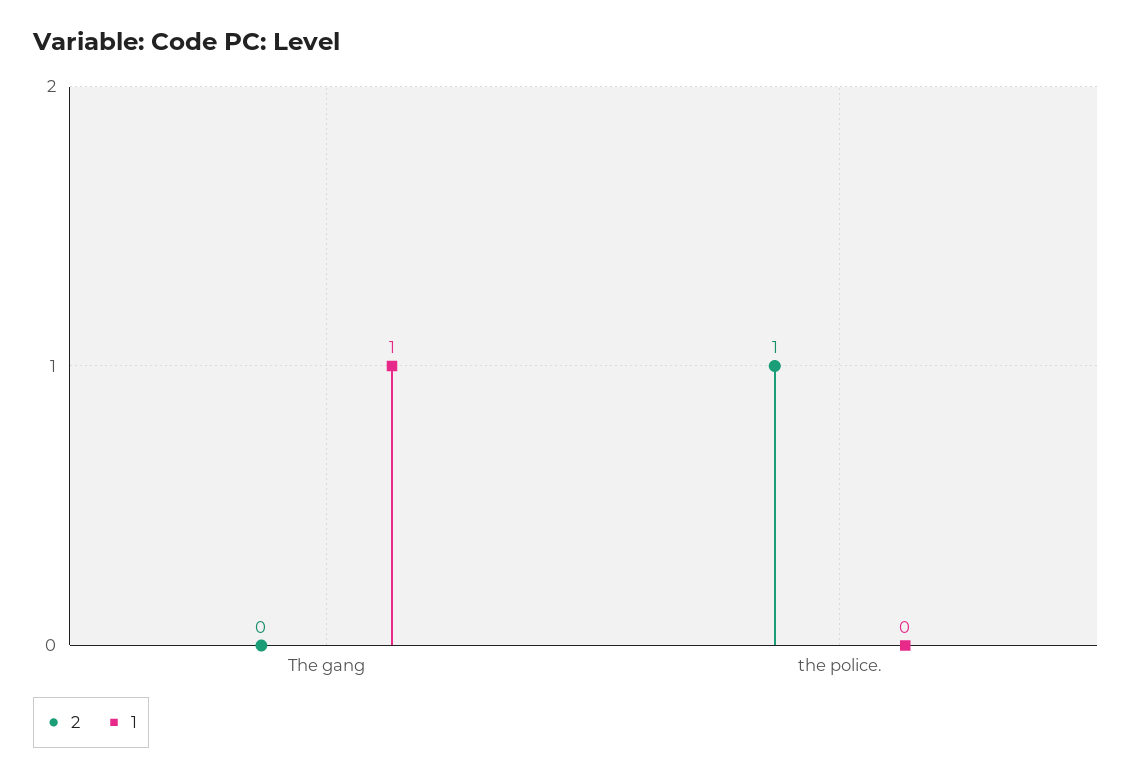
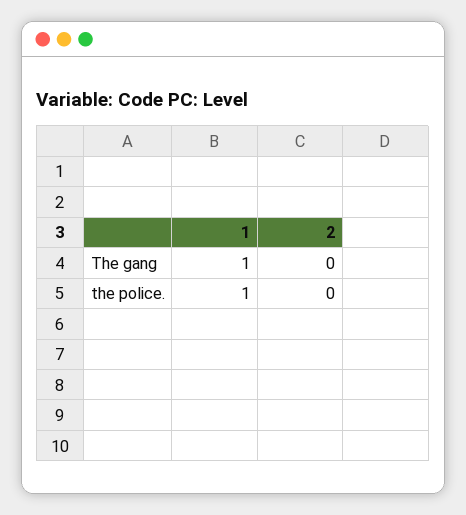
2, the police.: 1 -> 0
1, the police.: 0 -> 1

